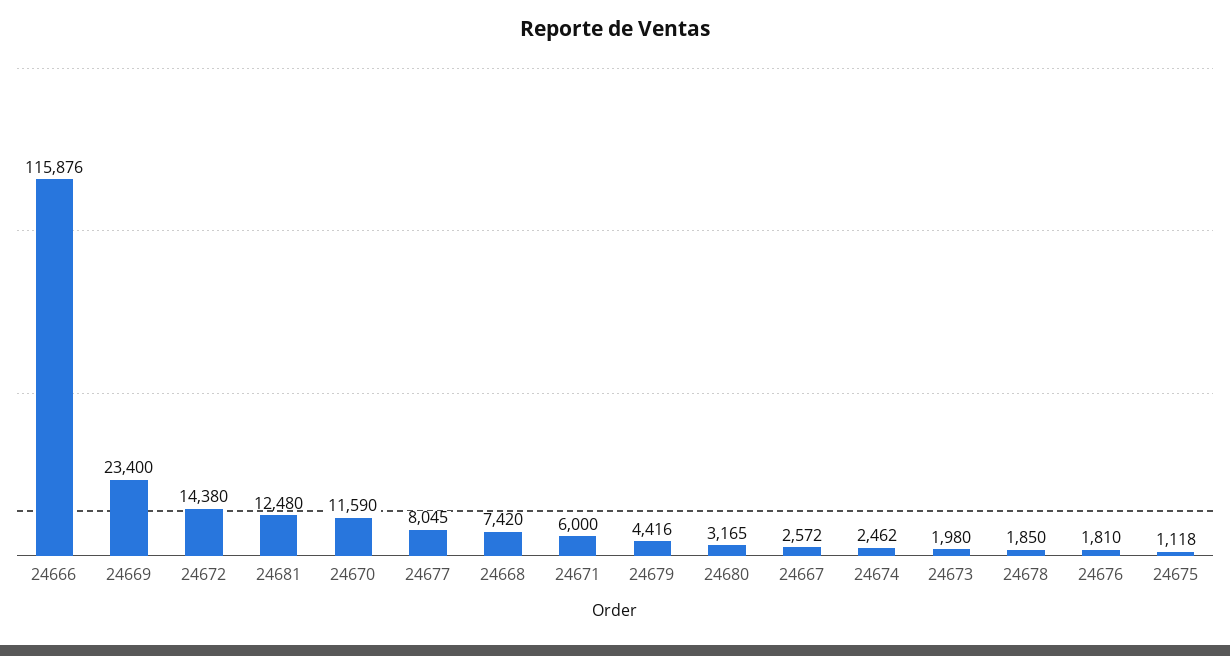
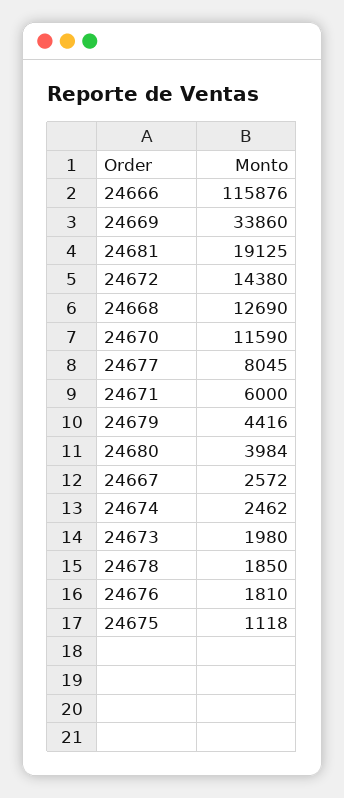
24669: 23400 -> 33860
24681: 12480 -> 19125
24668: 7420 -> 12690
24680: 3165 -> 3984

